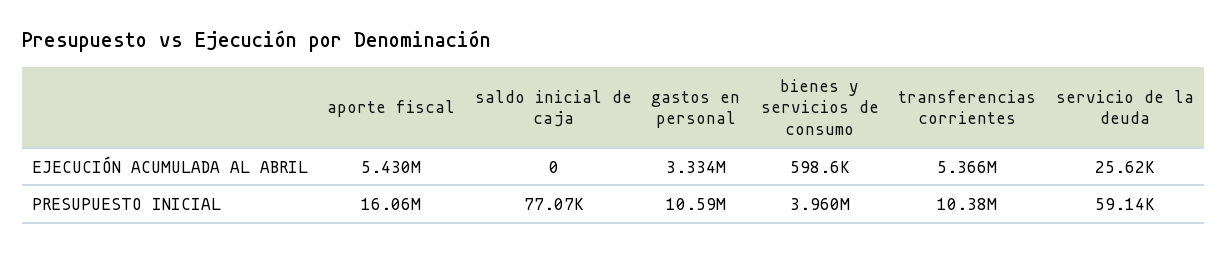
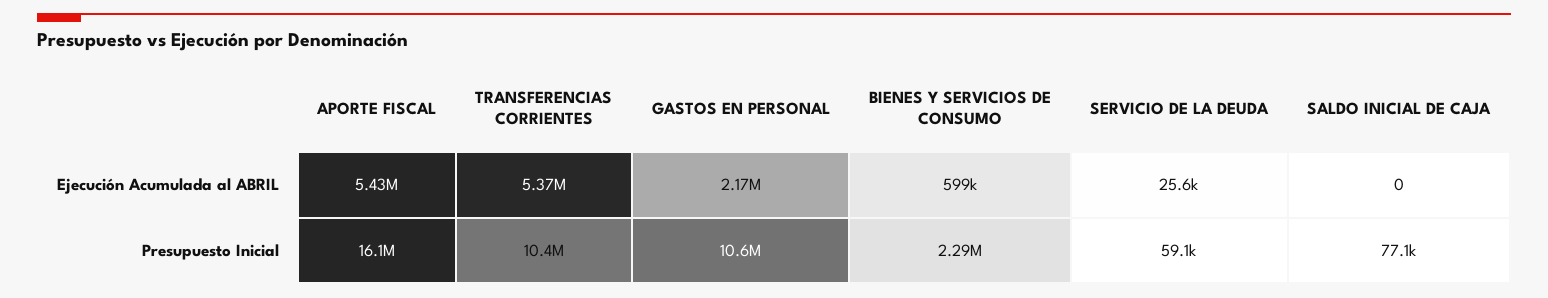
gastos en personal, EJECUCIÓN ACUMULADA AL ABRIL: 3334000 -> 2170000
bienes y servicios de consumo, PRESUPUESTO INICIAL: 3960000 -> 2290000

